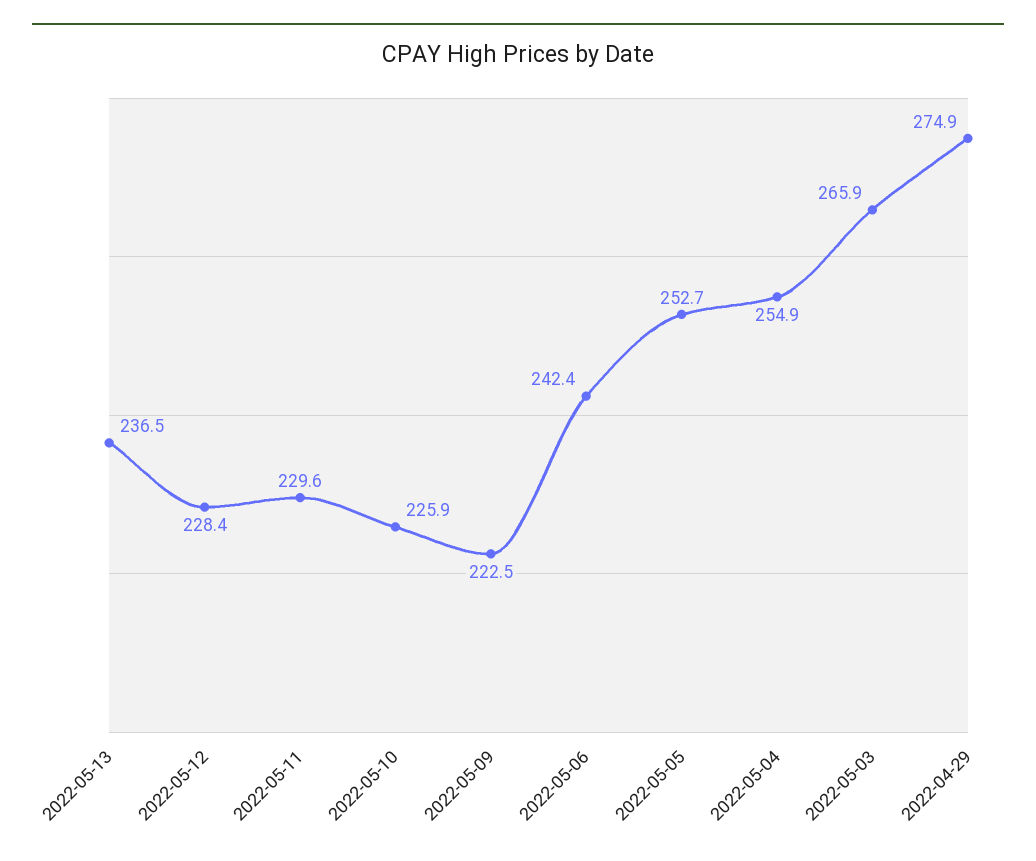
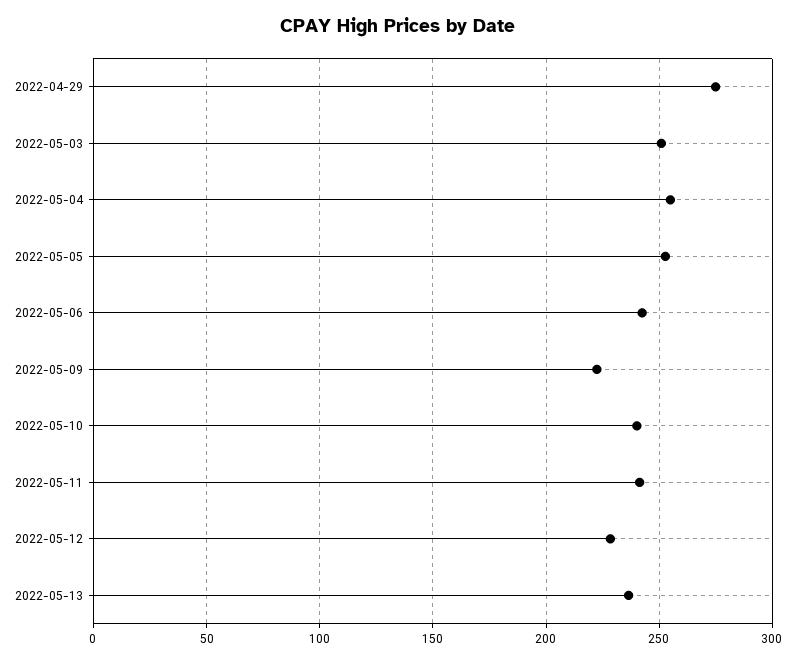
2022-05-11: 229.6 -> 240
2022-05-10: 225.9 -> 240
2022-05-03: 265.9 -> 250

